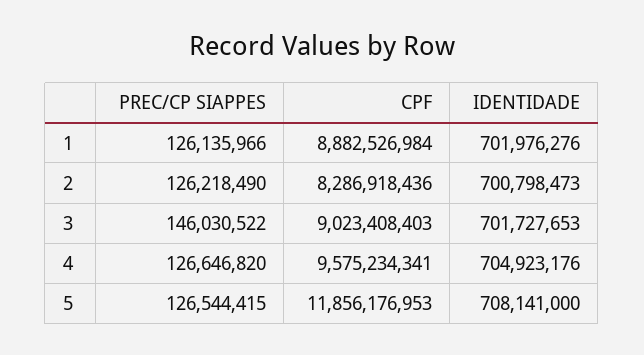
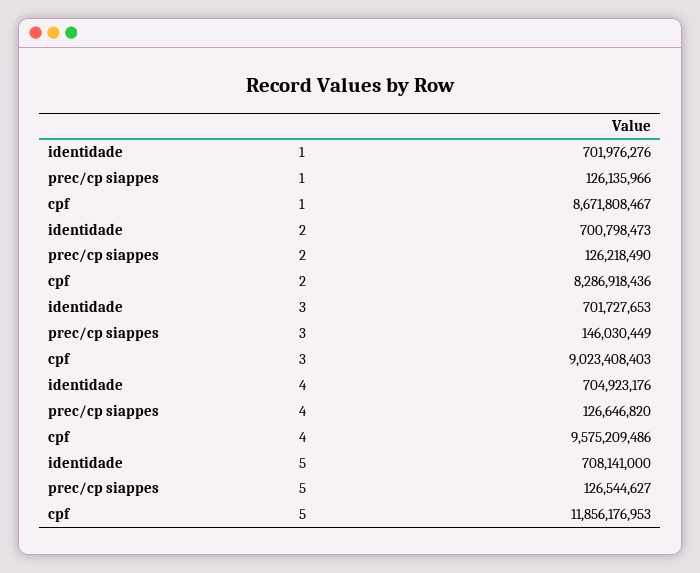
CPF, 1: 8882526984 -> 8671808467
PREC/CP SIAPPES, 3: 146030522 -> 146030449
CPF, 4: 9575234341 -> 9575209486
PREC/CP SIAPPES, 5: 126544415 -> 126544627

